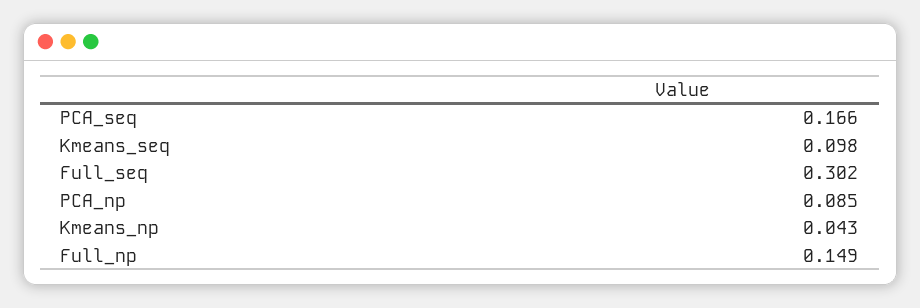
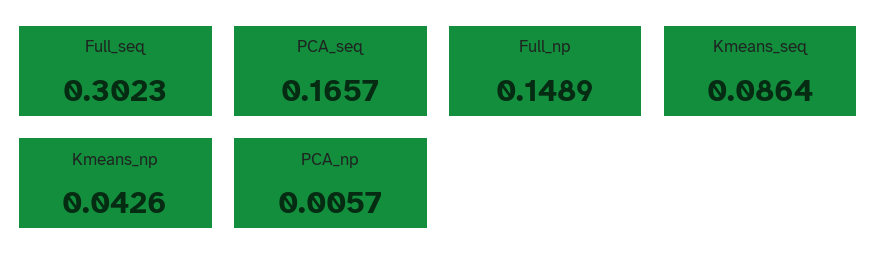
Kmeans_seq: 0.098 -> 0.0864
PCA_np: 0.085 -> 0.0057

